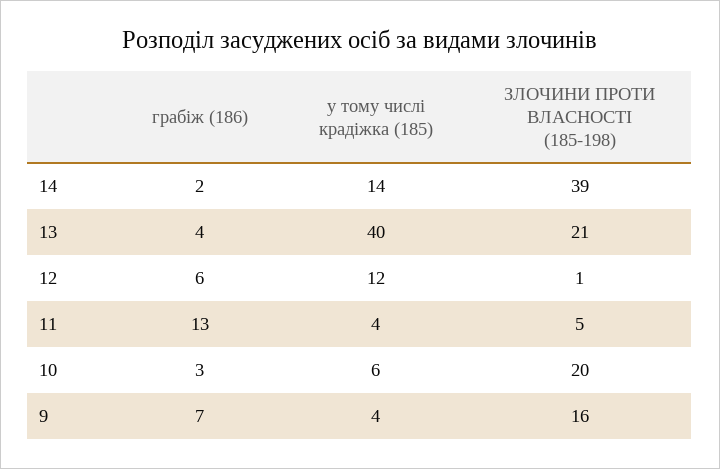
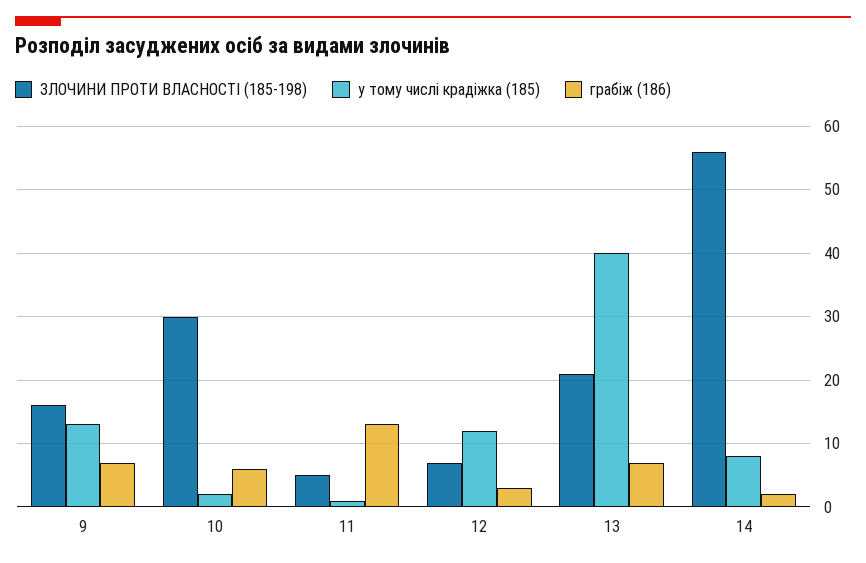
у тому числі крадіжка (185), 14: 14 -> 8
ЗЛОЧИНИ ПРОТИ ВЛАСНОСТІ (185-198), 14: 39 -> 56
грабіж (186), 13: 4 -> 7
грабіж (186), 12: 6 -> 3
ЗЛОЧИНИ ПРОТИ ВЛАСНОСТІ (185-198), 12: 1 -> 7
у тому числі крадіжка (185), 11: 4 -> 1
грабіж (186), 10: 3 -> 6
у тому числі крадіжка (185), 10: 6 -> 2
ЗЛОЧИНИ ПРОТИ ВЛАСНОСТІ (185-198), 10: 20 -> 30
у тому числі крадіжка (185), 9: 4 -> 13

